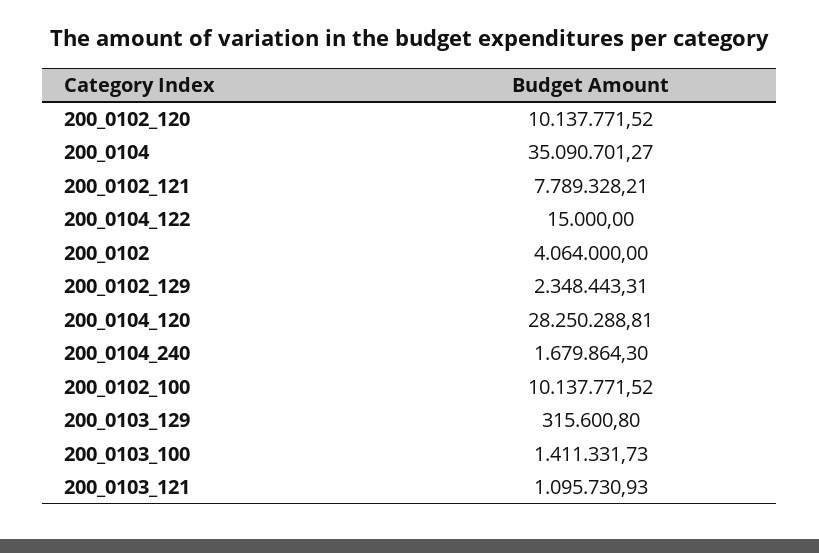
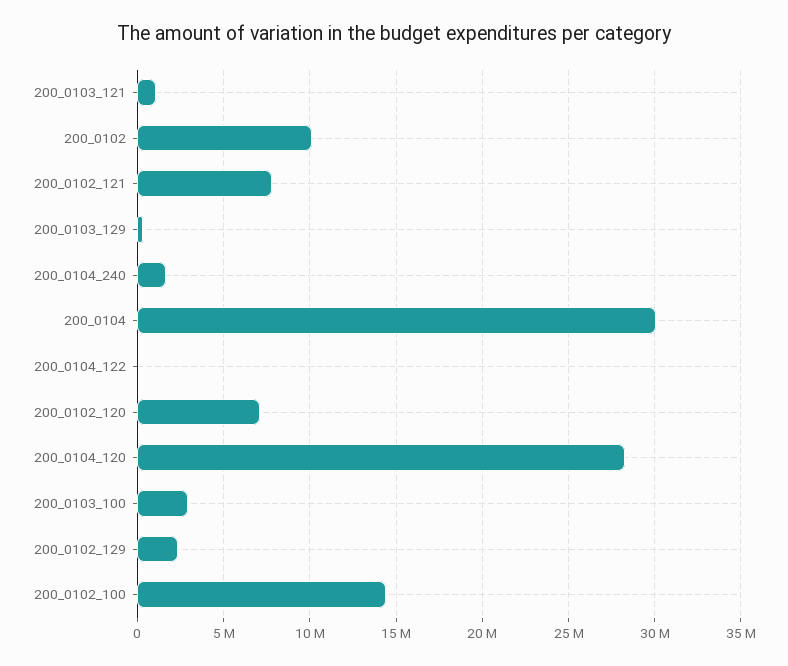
200_0102_120: 10137771.52 -> 7000000
200_0104: 35090701.27 -> 30000000
200_0102: 4064000 -> 10000000
200_0102_100: 10137771.52 -> 14500000
200_0103_100: 1411331.73 -> 3000000

